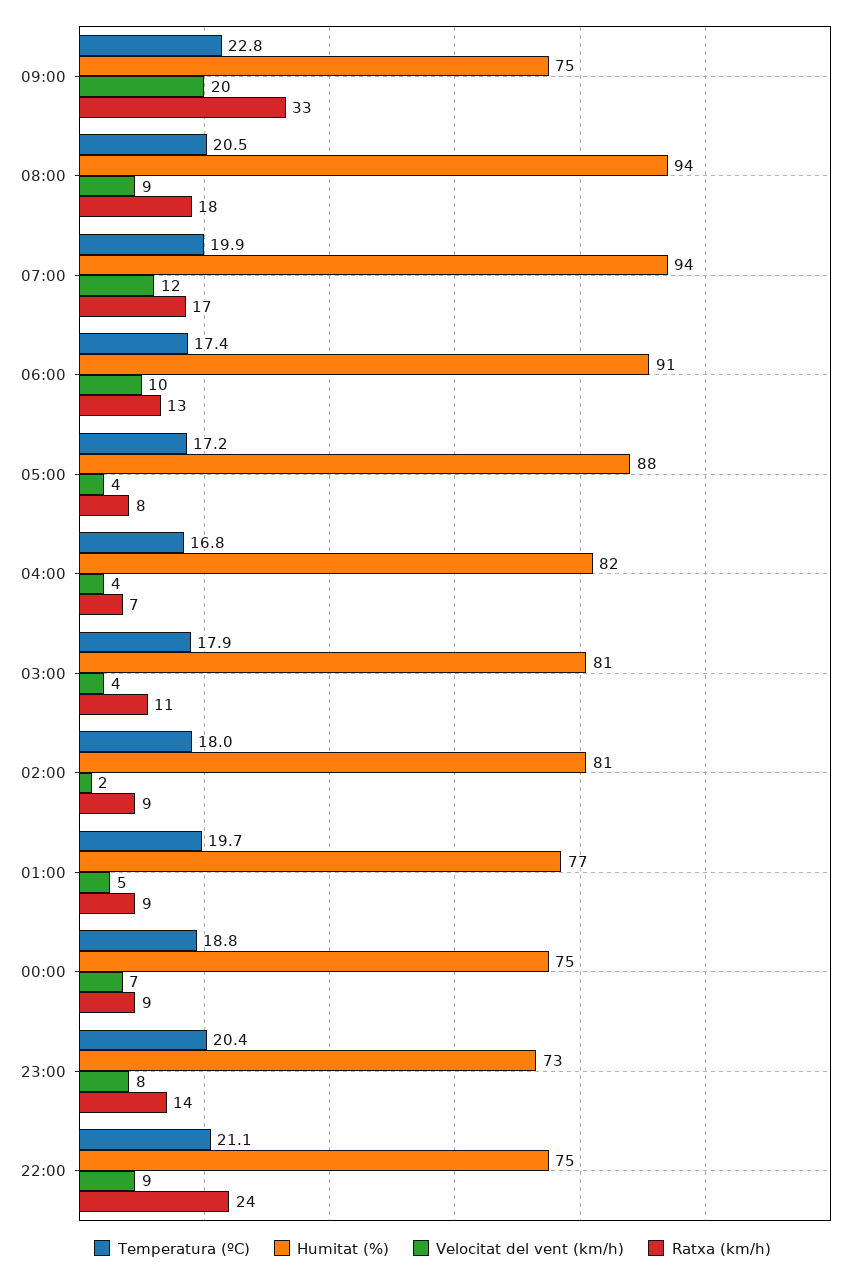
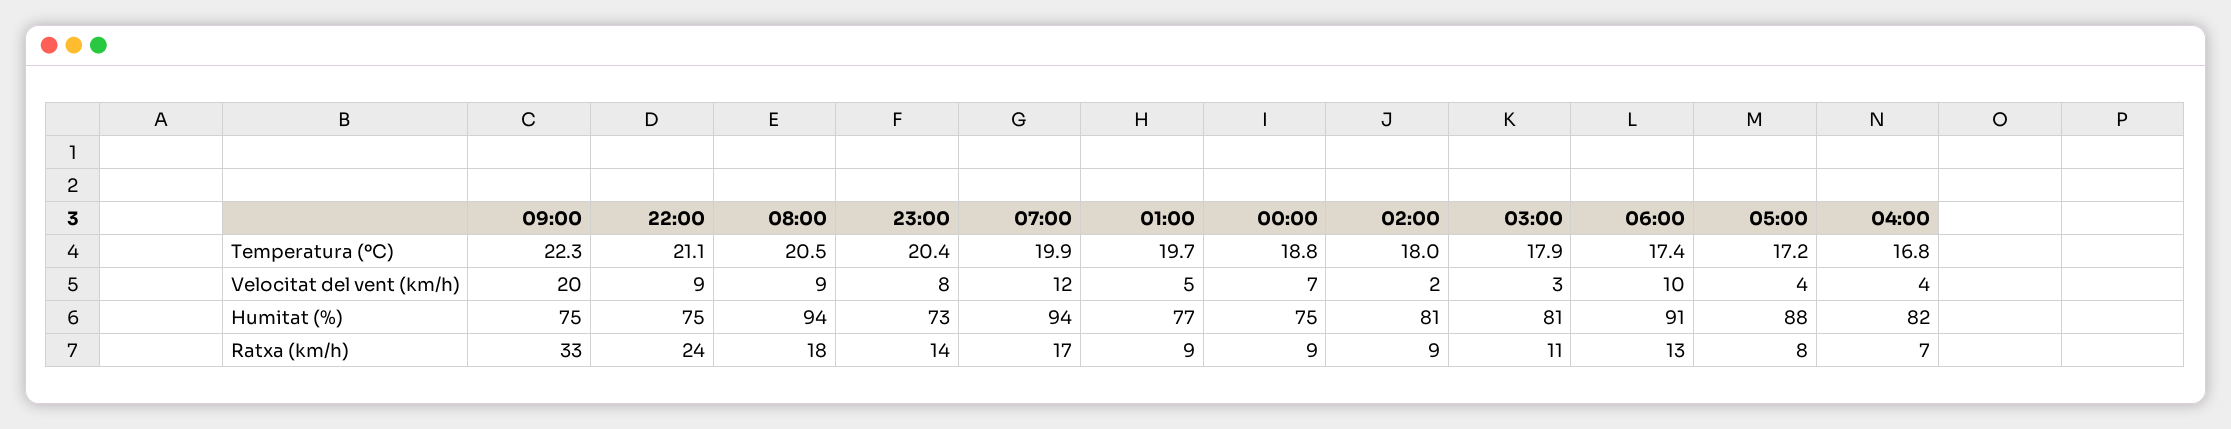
Temperatura (ºC), 09:00: 22.8 -> 22.3
Velocitat del vent (km/h), 03:00: 4 -> 3

